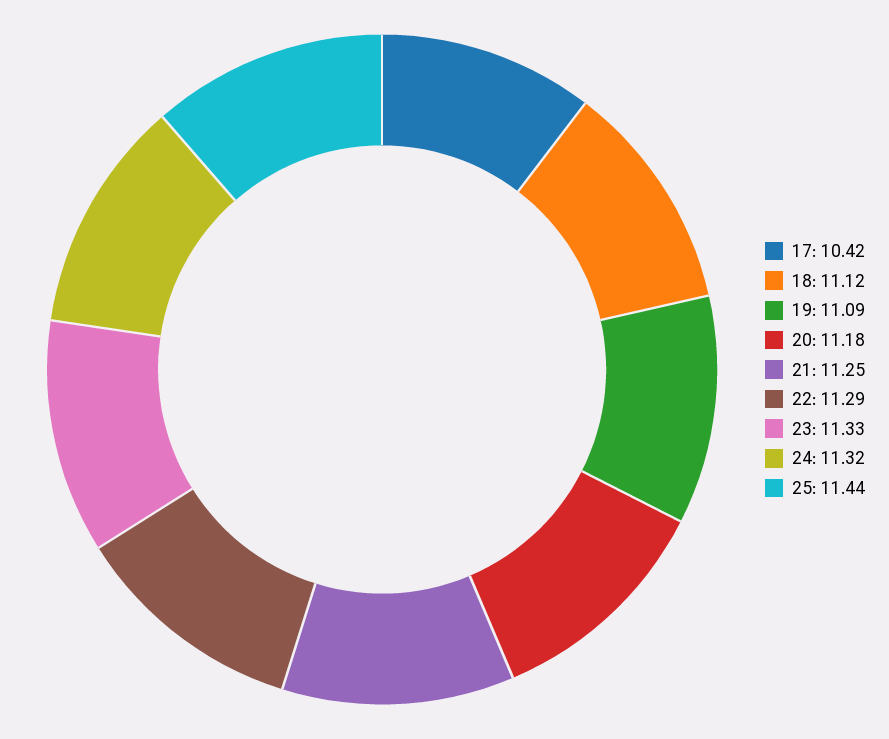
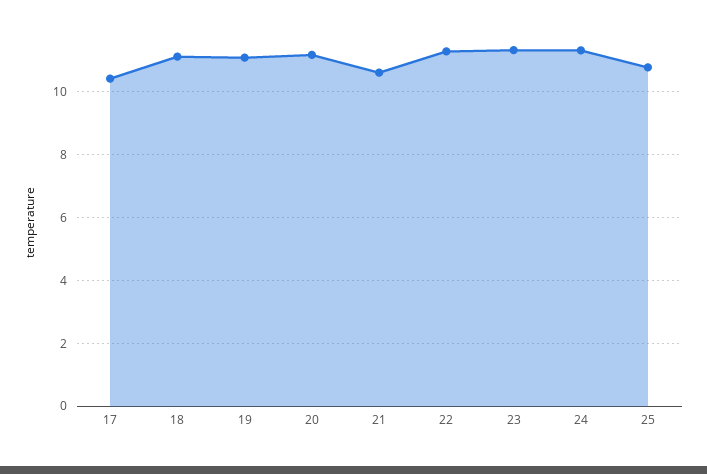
21: 11.25 -> 10.6
25: 11.44 -> 10.8

